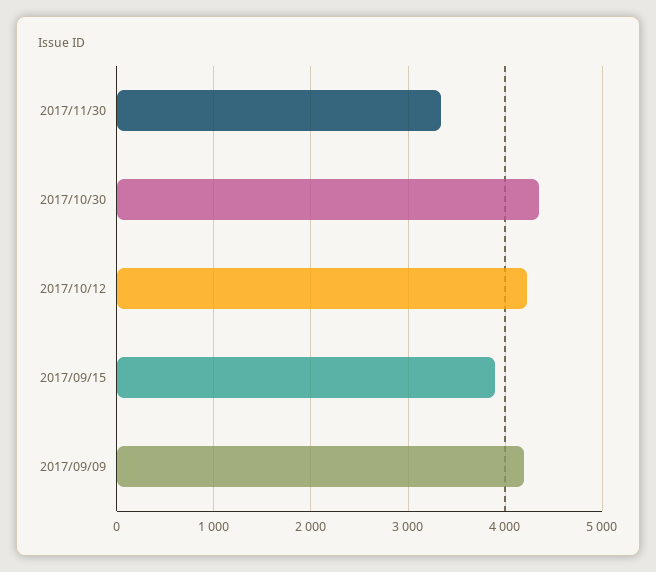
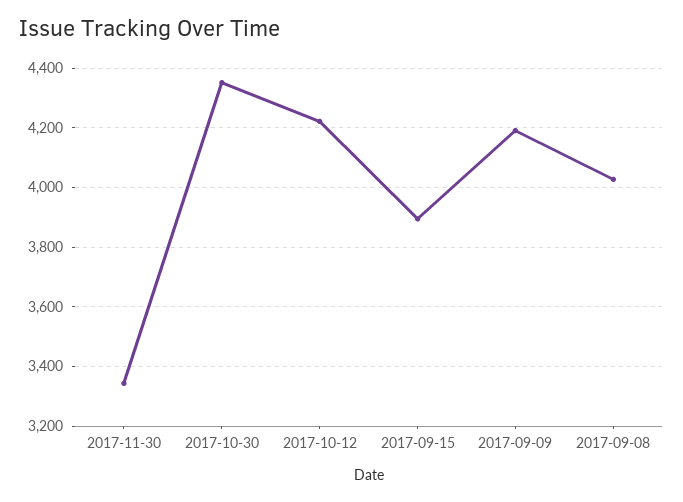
2017-09-08: none -> 4025

